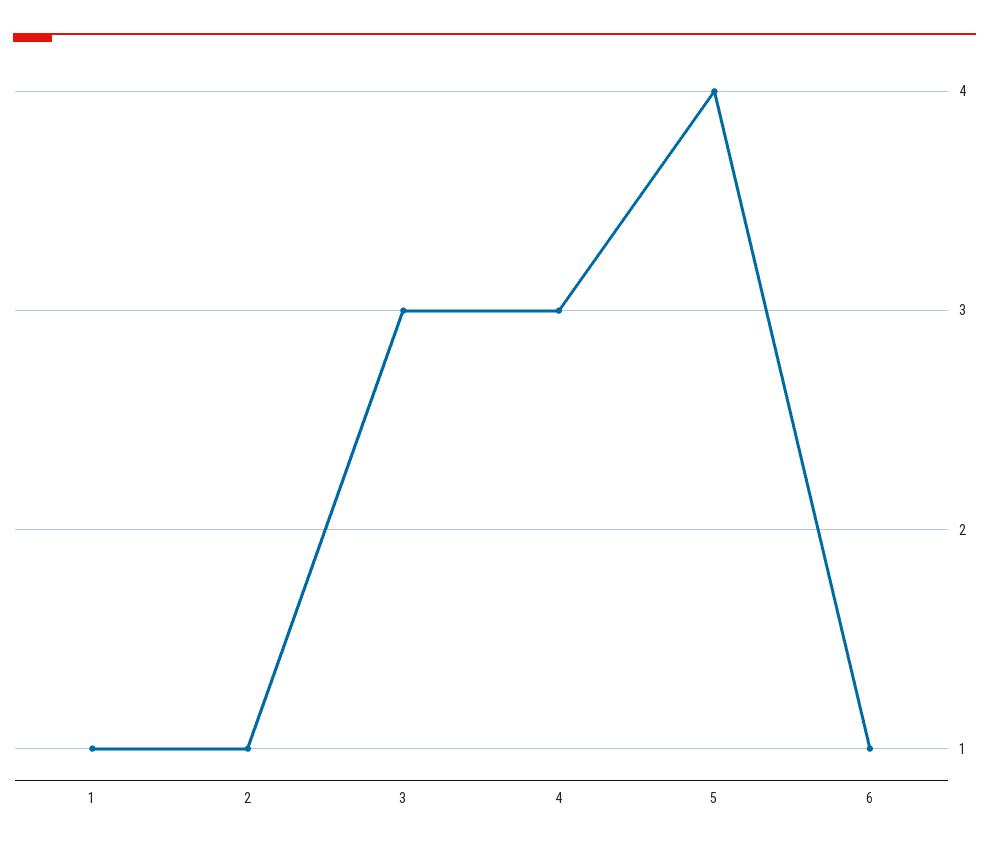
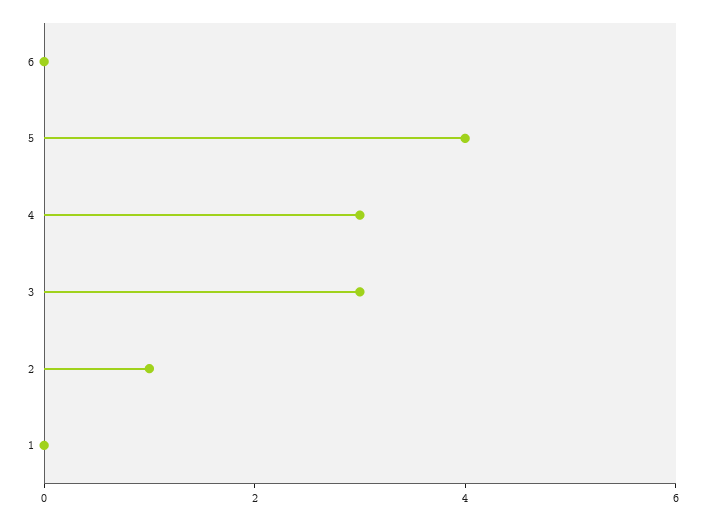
1: 1 -> 0
6: 1 -> 0

